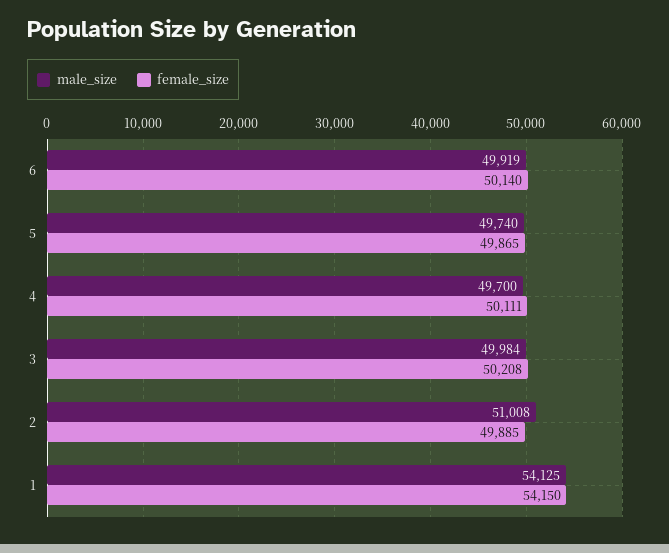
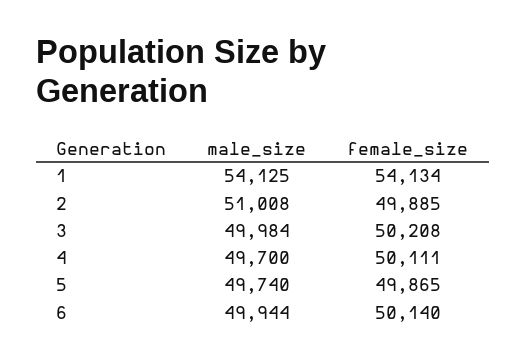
male_size, 6: 49919 -> 49944
female_size, 1: 54150 -> 54134

